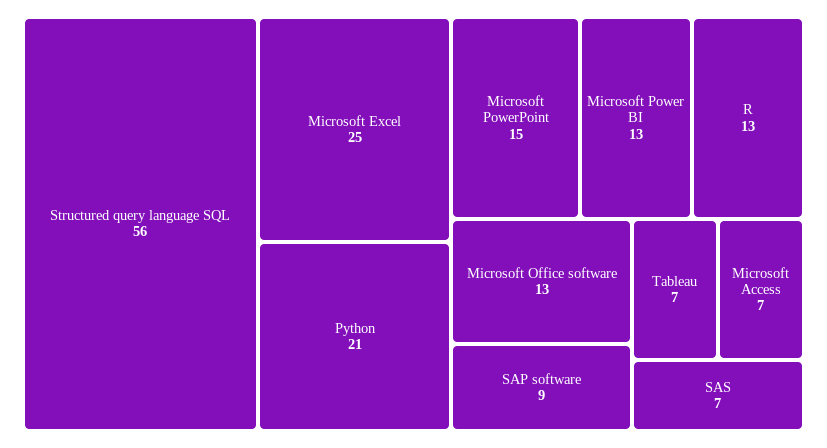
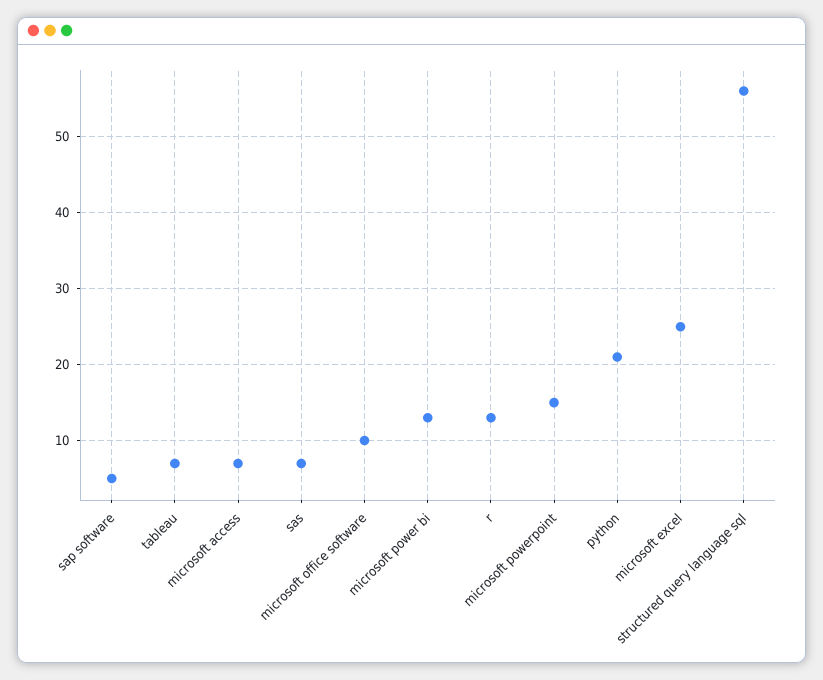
Microsoft Office software: 13 -> 10
SAP software: 9 -> 5

